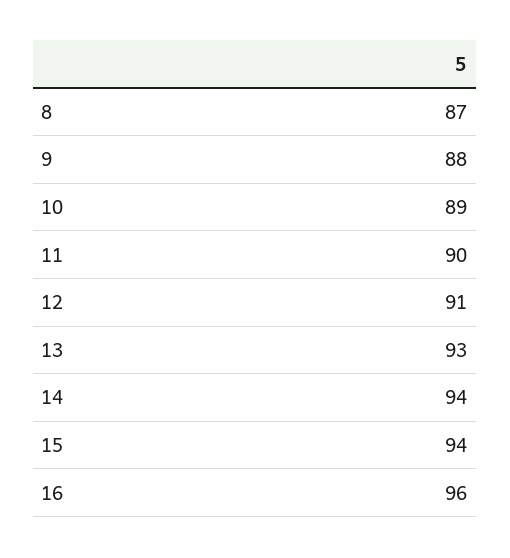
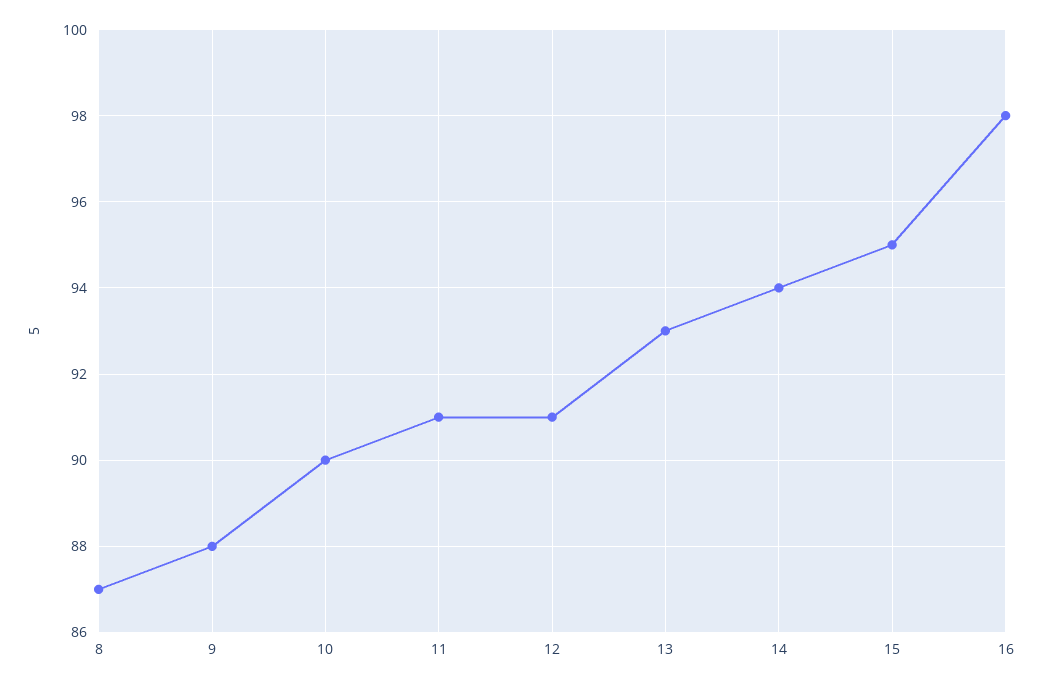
10: 89 -> 90
11: 90 -> 91
15: 94 -> 95
16: 96 -> 98

